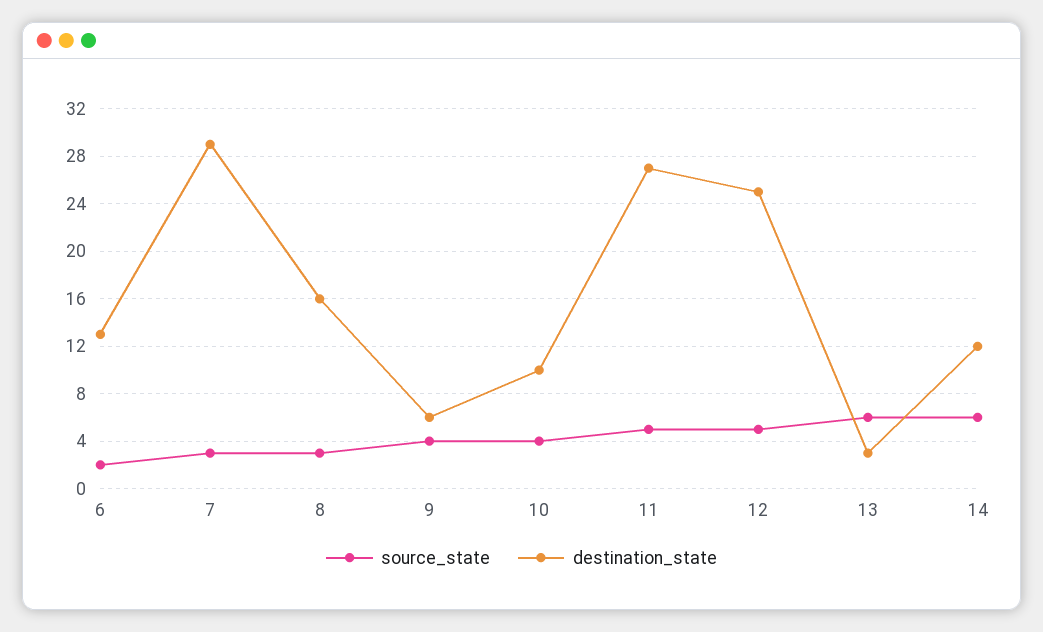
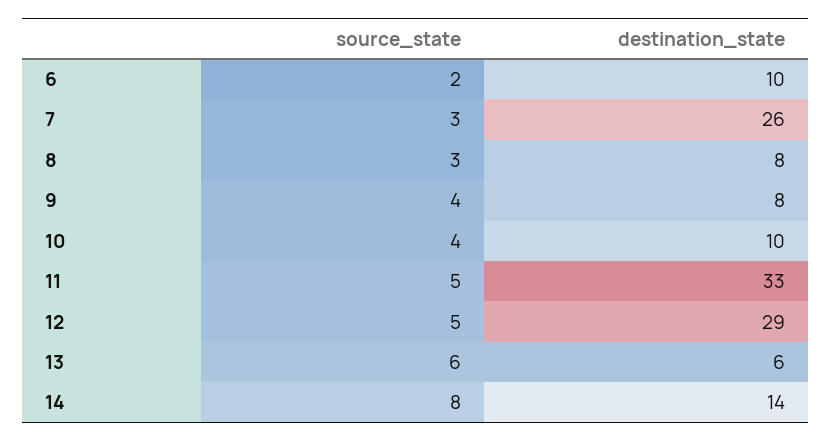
destination_state, 6: 13 -> 10
destination_state, 7: 29 -> 26
destination_state, 8: 16 -> 8
destination_state, 9: 6 -> 8
destination_state, 11: 27 -> 33
destination_state, 12: 25 -> 29
destination_state, 13: 3 -> 6
source_state, 14: 6 -> 8
destination_state, 14: 12 -> 14

